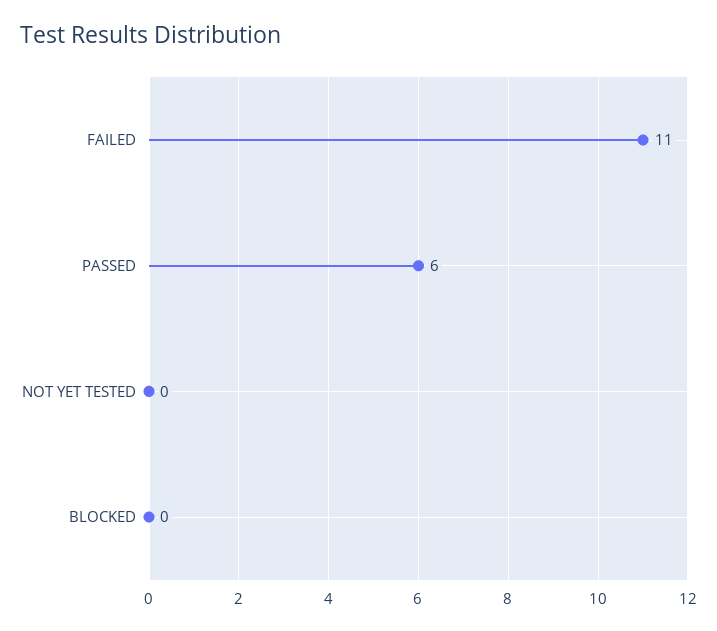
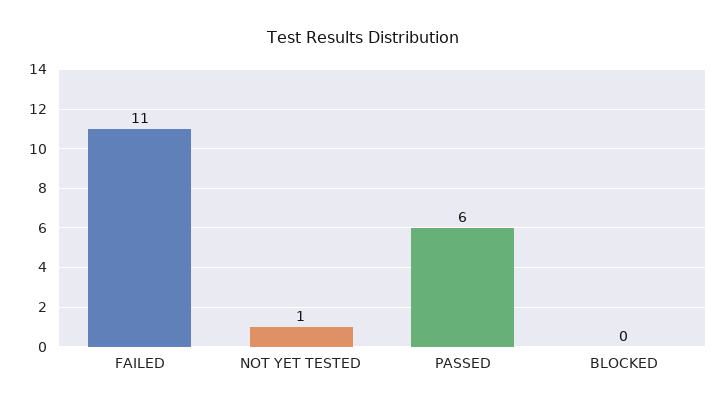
NOT YET TESTED: 0 -> 1

